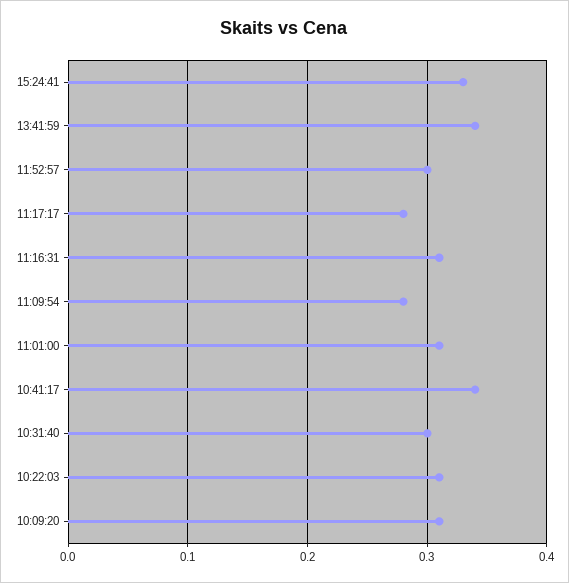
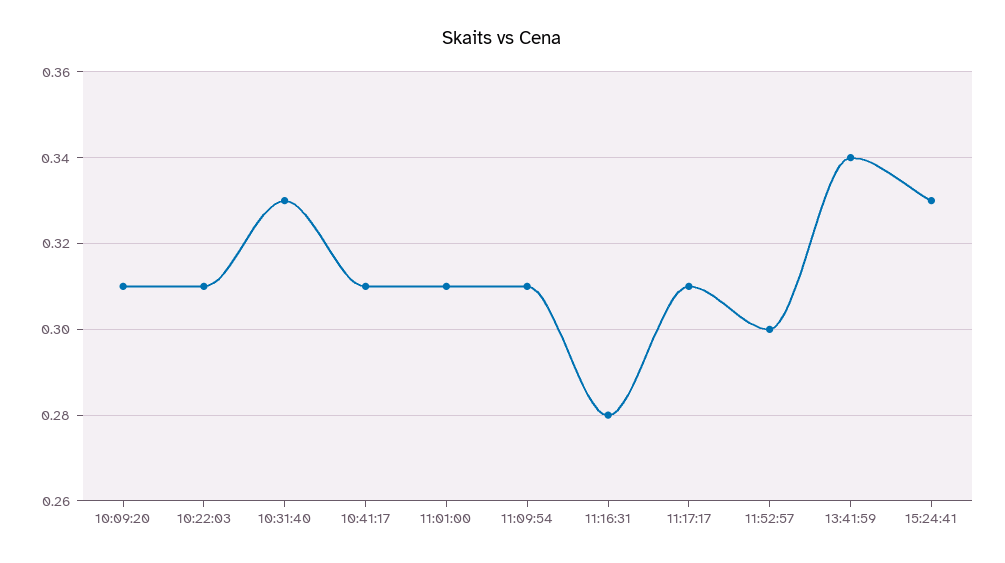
11:17:17: 0.28 -> 0.31
11:16:31: 0.31 -> 0.28
11:09:54: 0.28 -> 0.31
10:41:17: 0.34 -> 0.31
10:31:40: 0.3 -> 0.33

